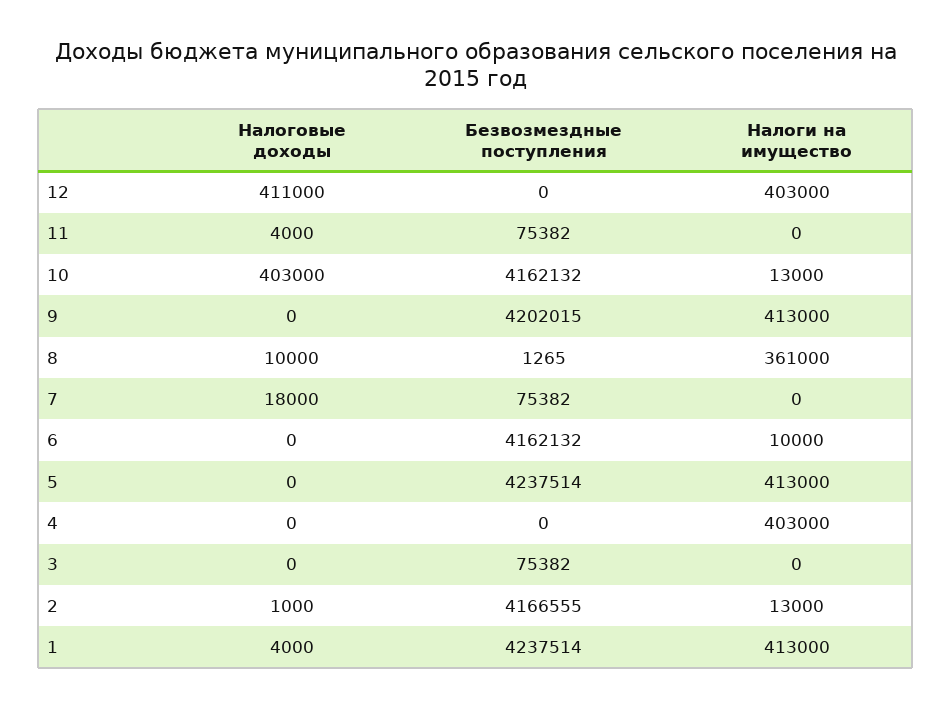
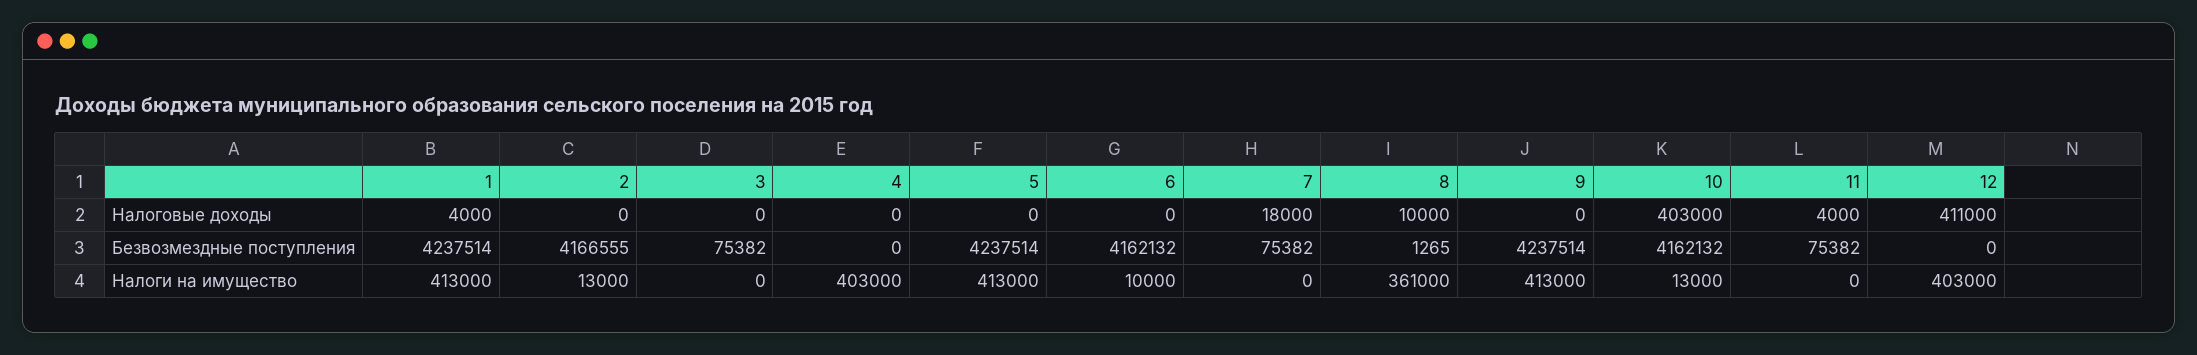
Безвозмездные поступления, 9: 4202015 -> 4237514
Налоговые доходы, 2: 1000 -> 0

